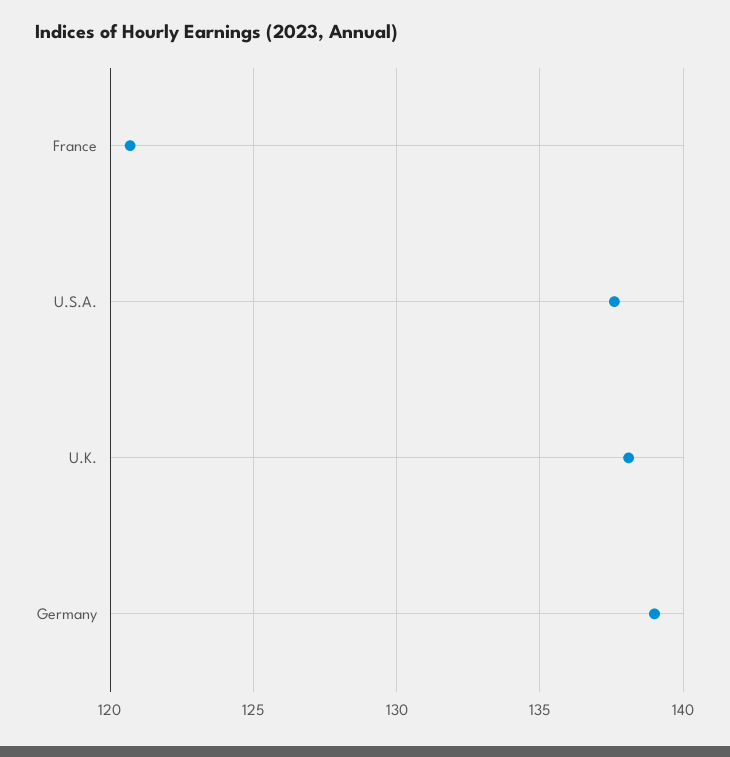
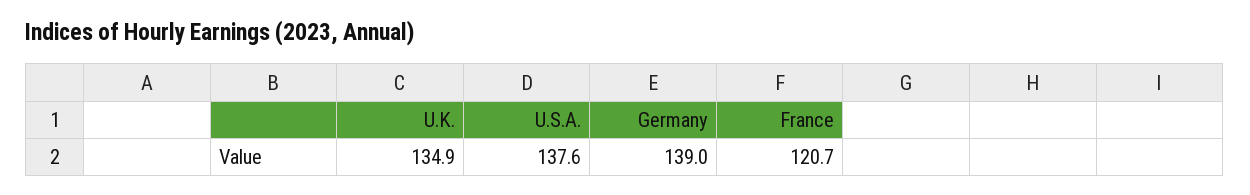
U.K.: 138 -> 134.9

